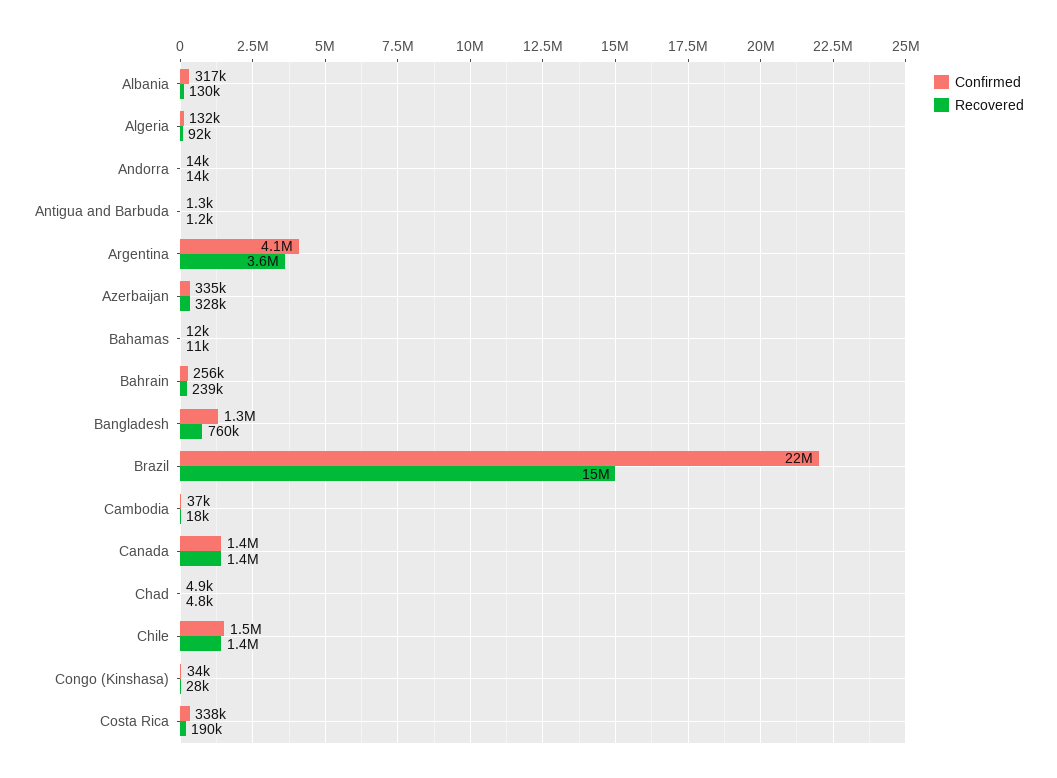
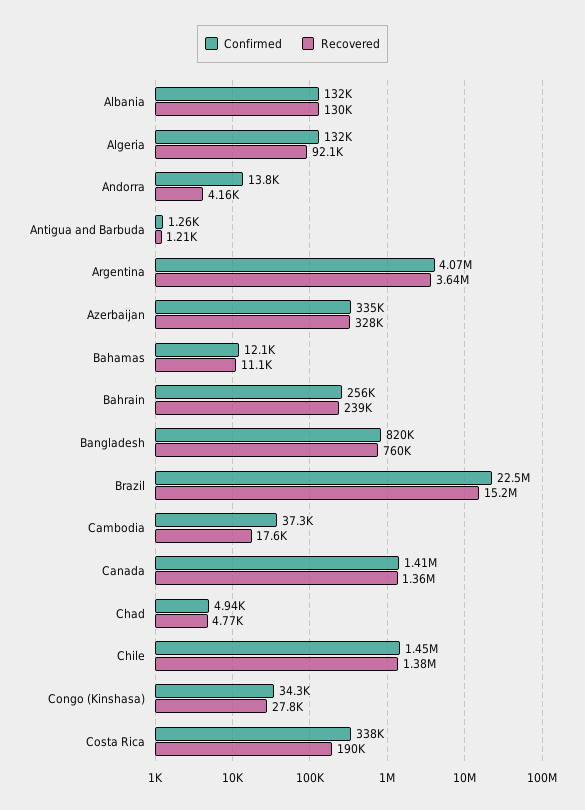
Confirmed, Albania: 317000 -> 132000
Recovered, Andorra: 14000 -> 4160
Confirmed, Bangladesh: 1300000 -> 820000

